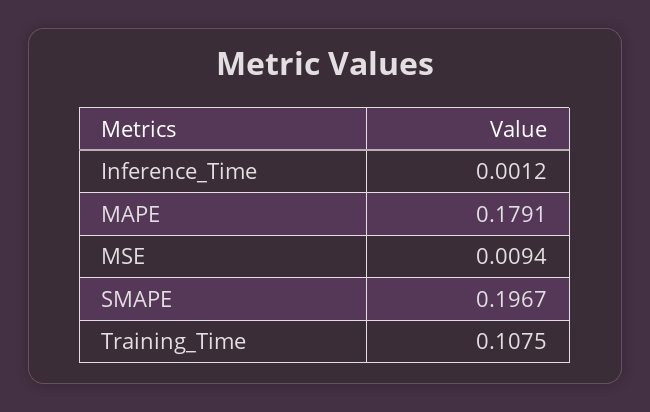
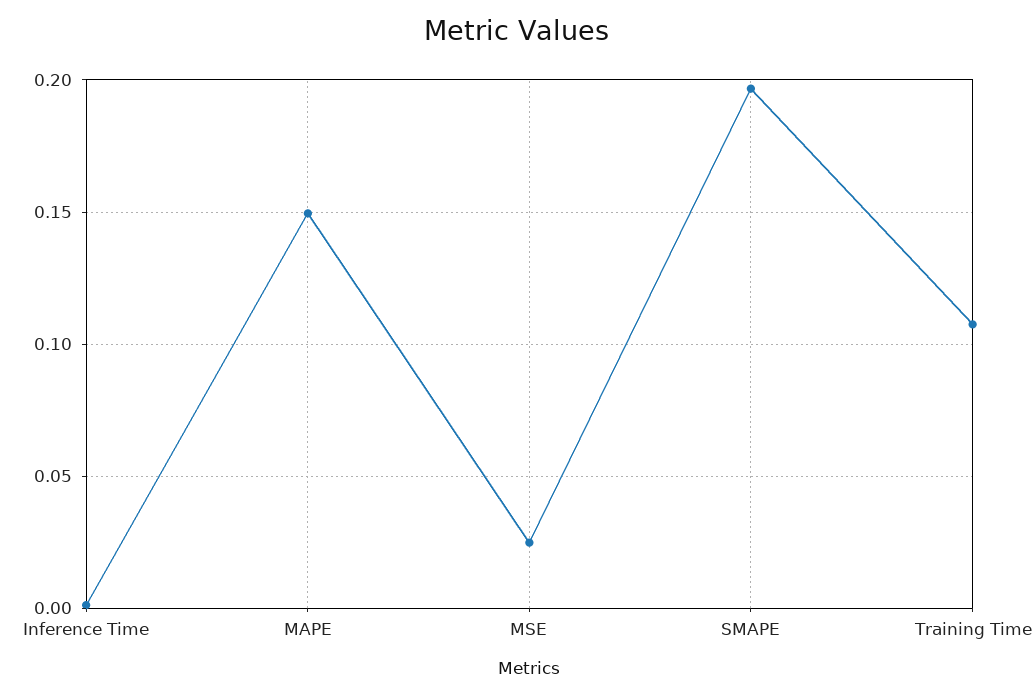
MAPE: 0.1791 -> 0.15
MSE: 0.0094 -> 0.025

